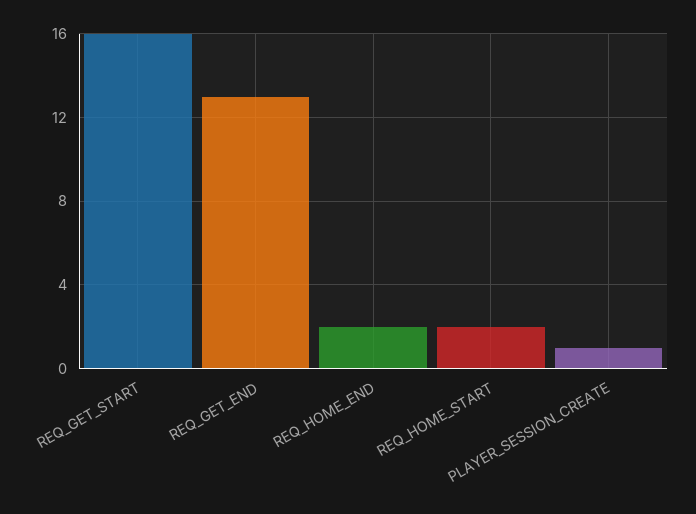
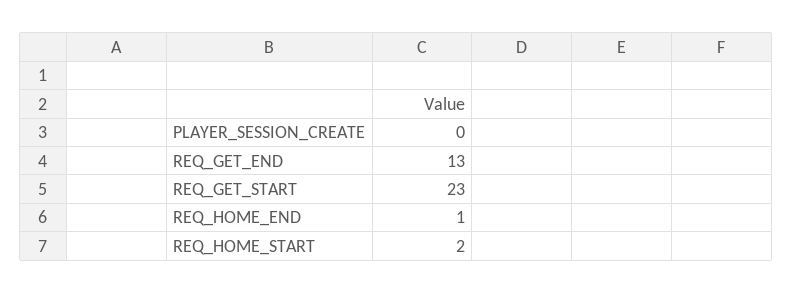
REQ_GET_START: 16 -> 23
REQ_HOME_END: 2 -> 1
PLAYER_SESSION_CREATE: 1 -> 0

